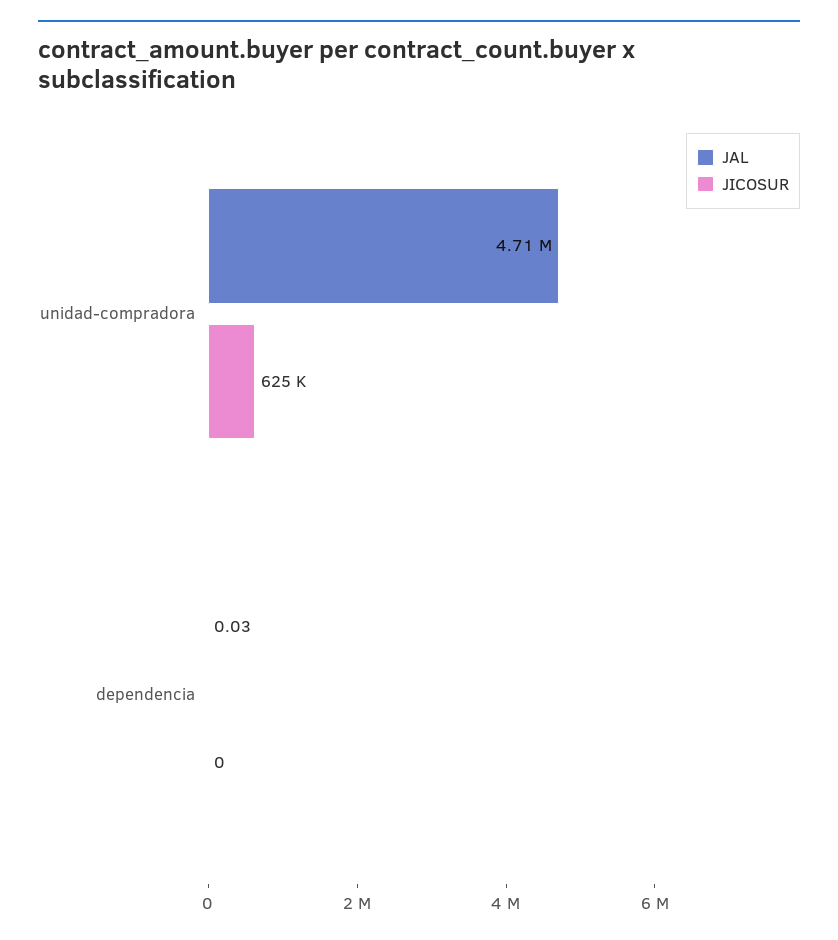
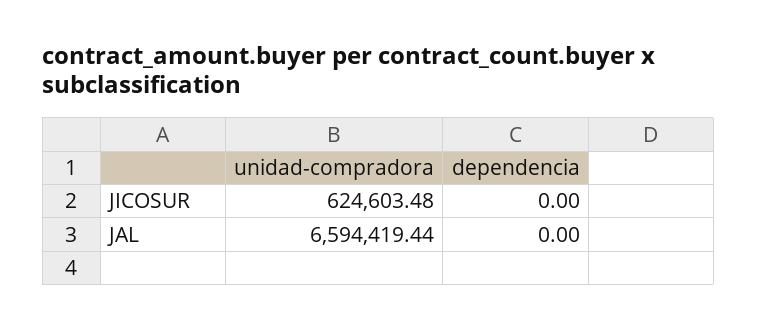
JAL, unidad-compradora: 4710000 -> 6594419.44
JAL, dependencia: 0.03 -> 0

